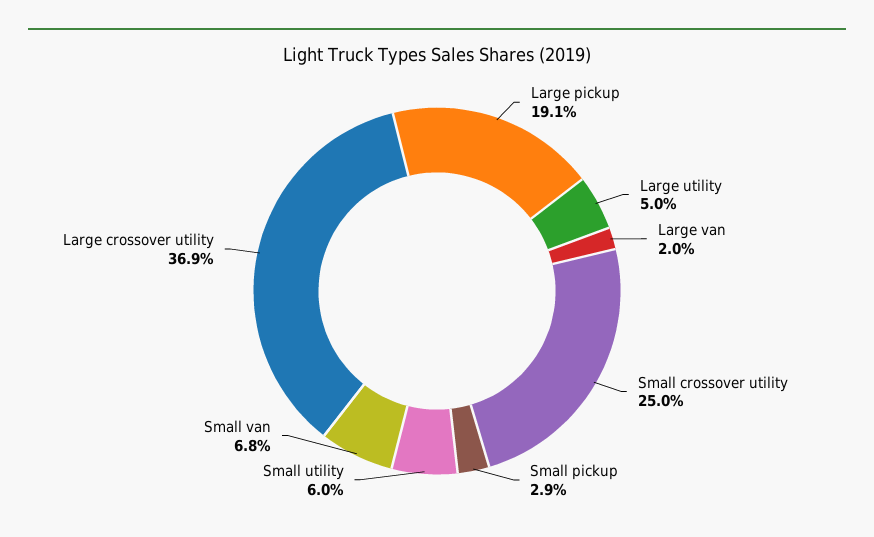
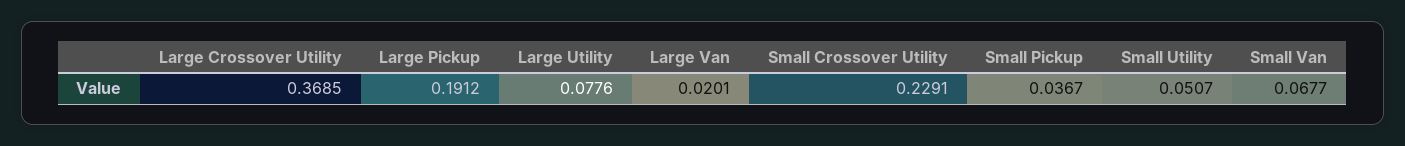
Large utility: 0.05 -> 0.0776
Small crossover utility: 0.25 -> 0.2291
Small pickup: 0.029 -> 0.0367
Small utility: 0.06 -> 0.0507

